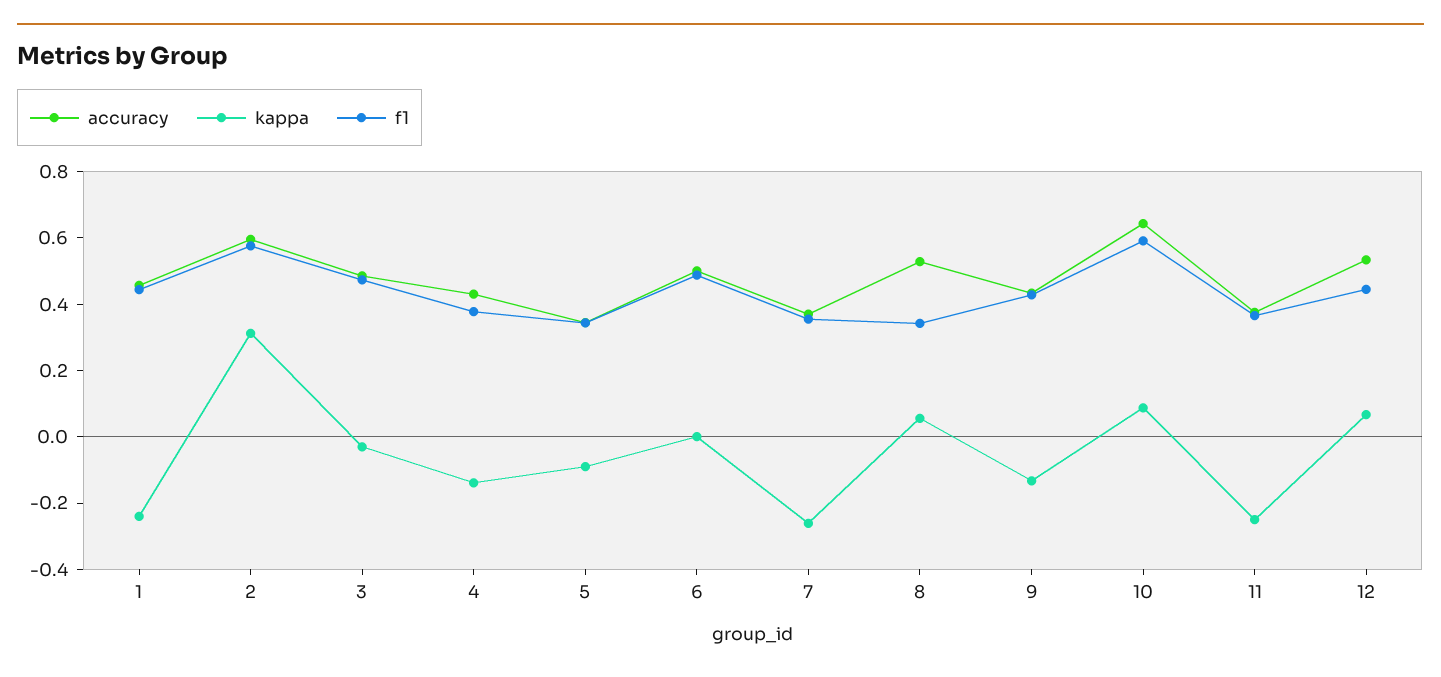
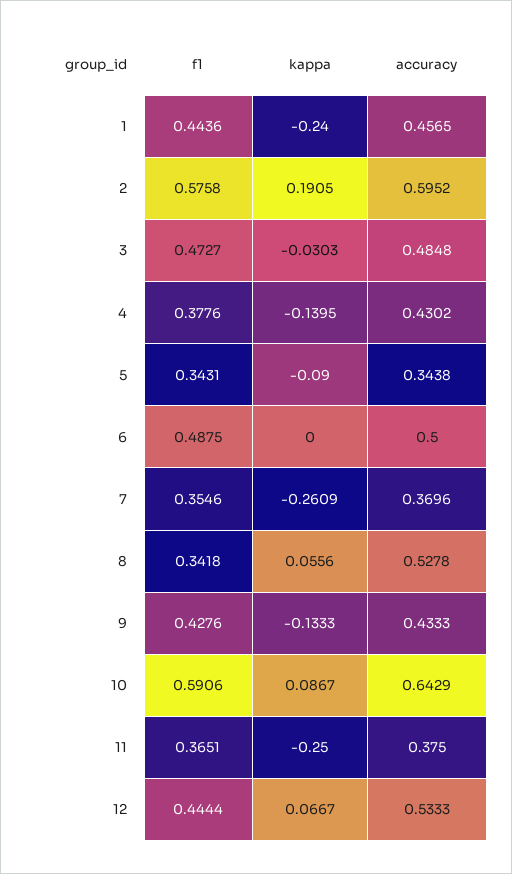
kappa, 2: 0.3 -> 0.1905

